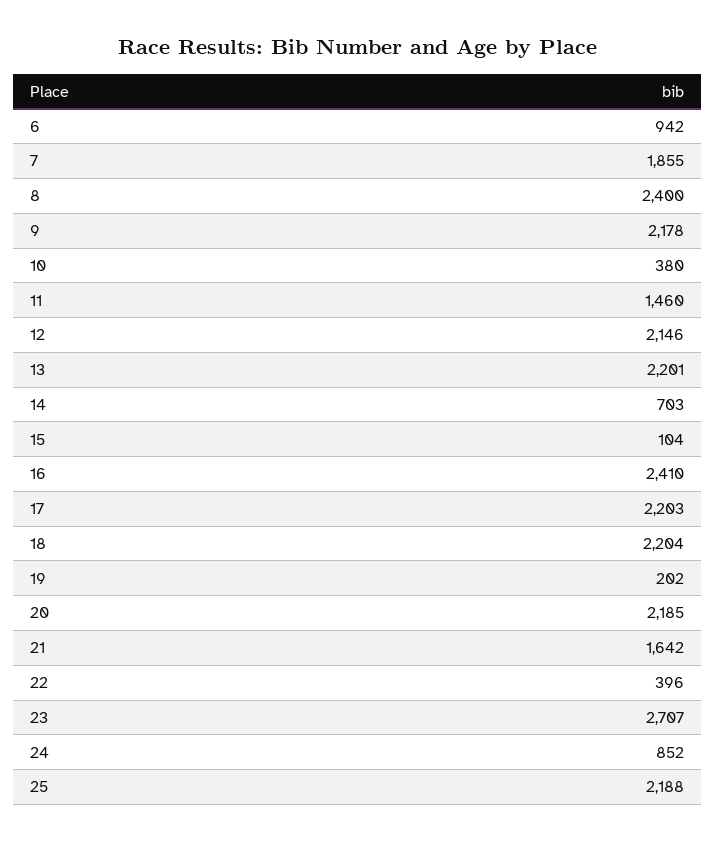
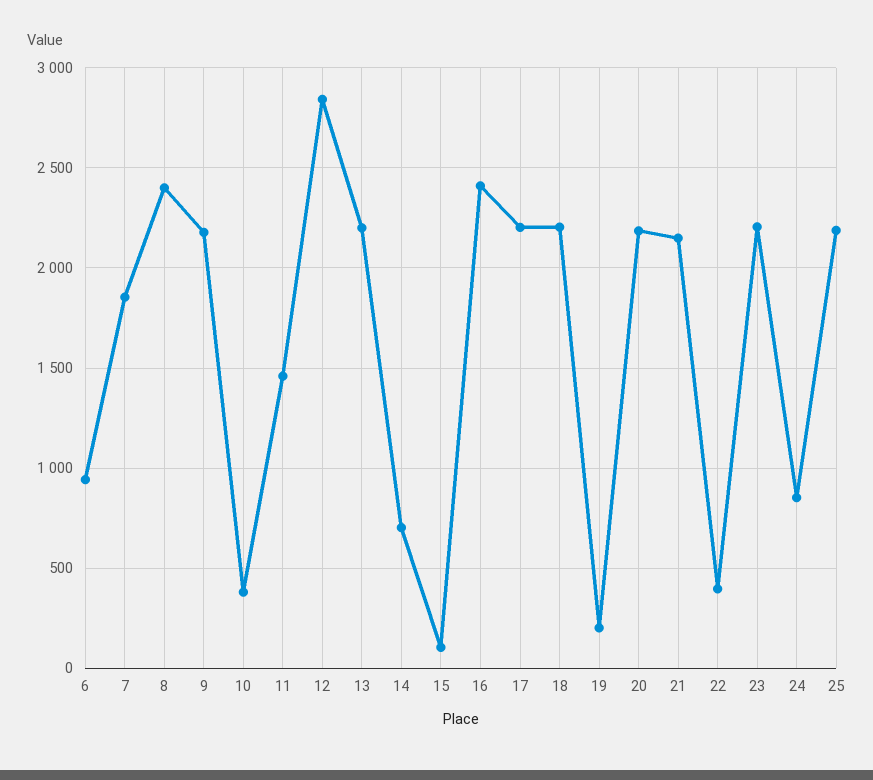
12: 2146 -> 2850
21: 1642 -> 2150
23: 2707 -> 2200

